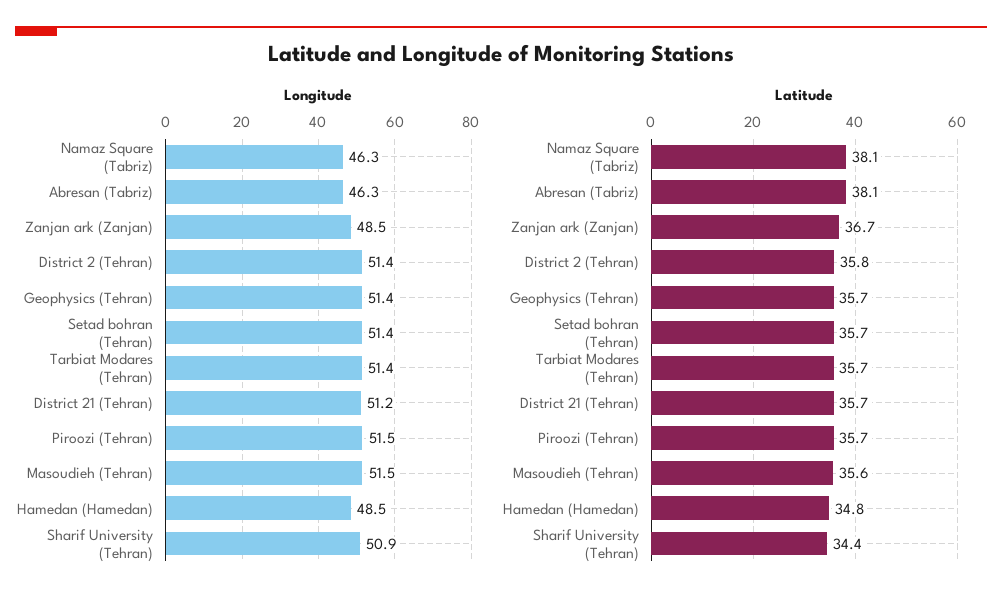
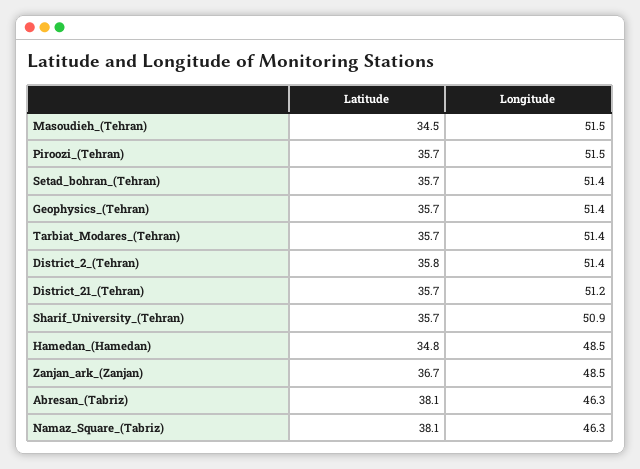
Latitude, Masoudieh (Tehran): 35.6 -> 34.5
Latitude, Sharif University (Tehran): 34.4 -> 35.7

